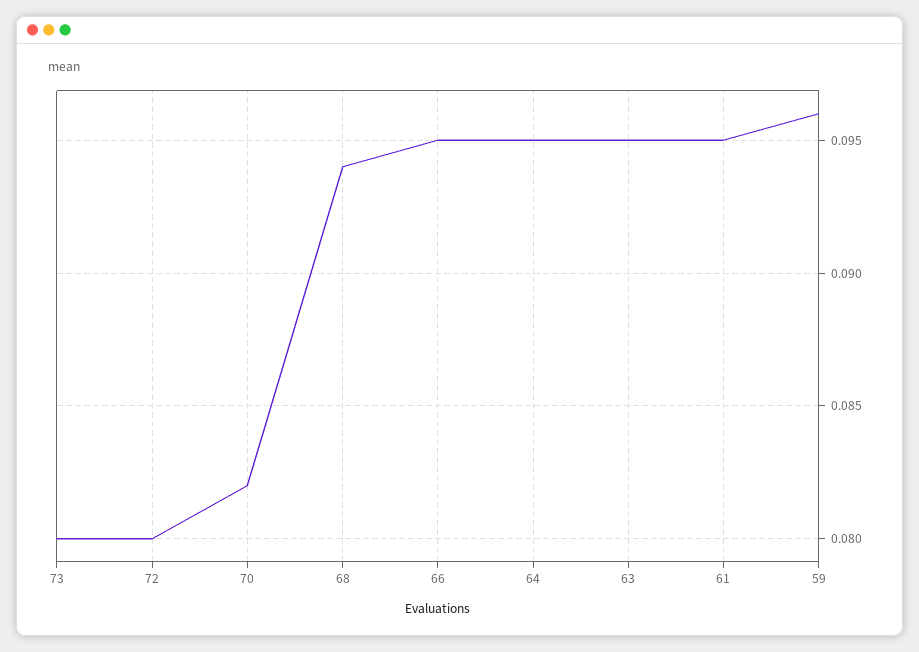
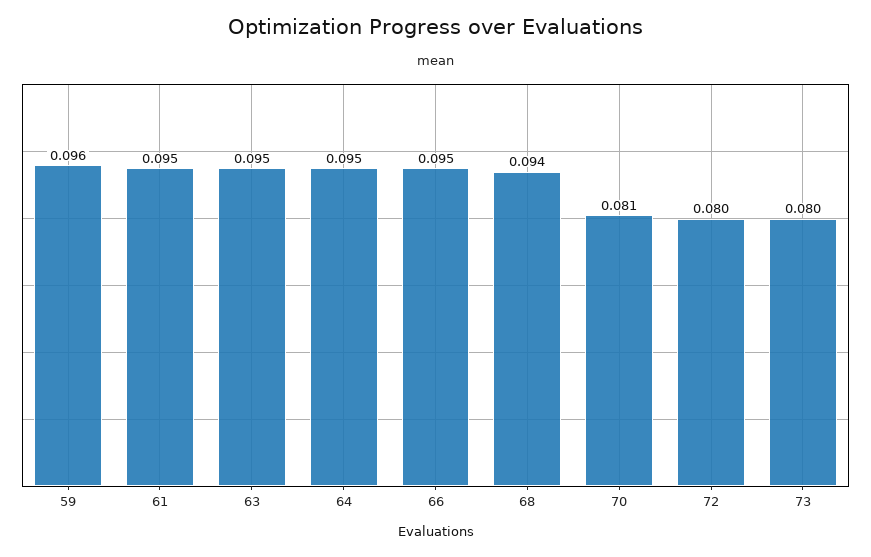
70: 0.082 -> 0.081

